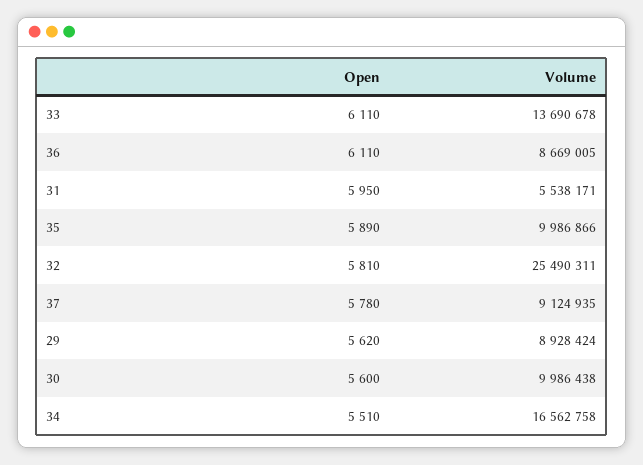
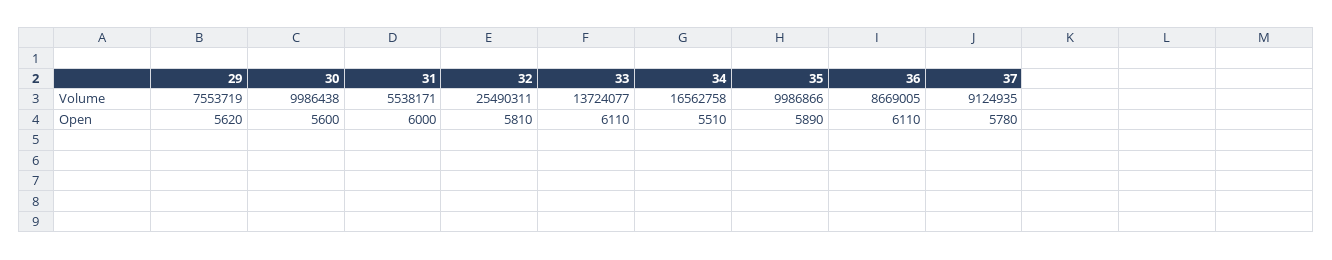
Volume, 33: 13690678 -> 13724077
Open, 31: 5950 -> 6000
Volume, 29: 8928424 -> 7553719

